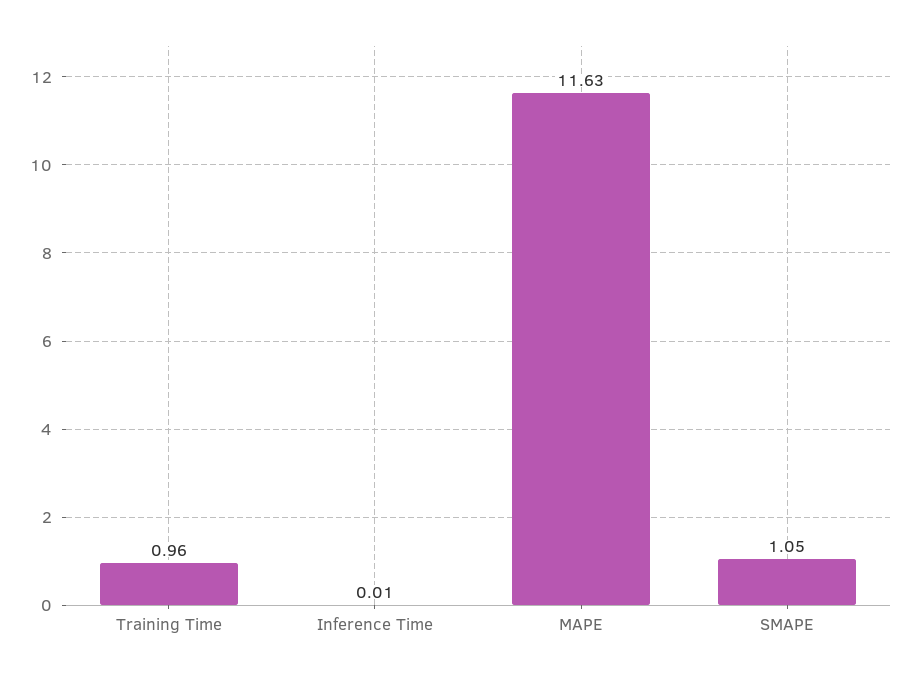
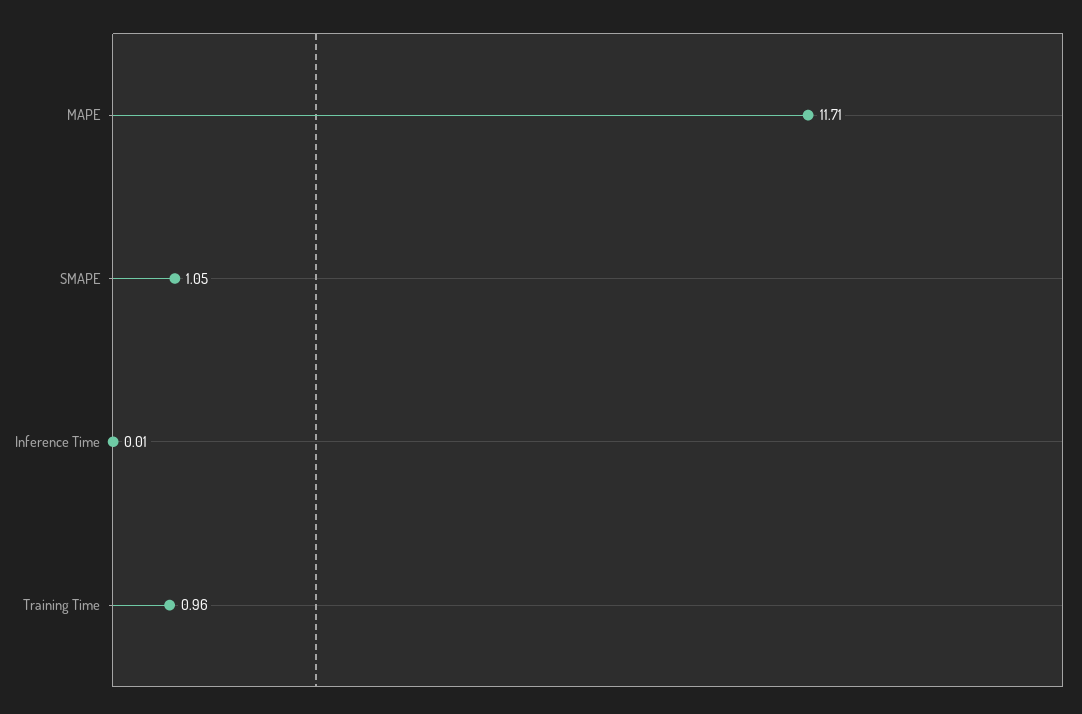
MAPE: 11.63 -> 11.71

